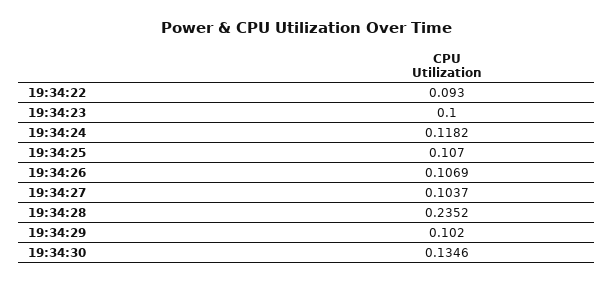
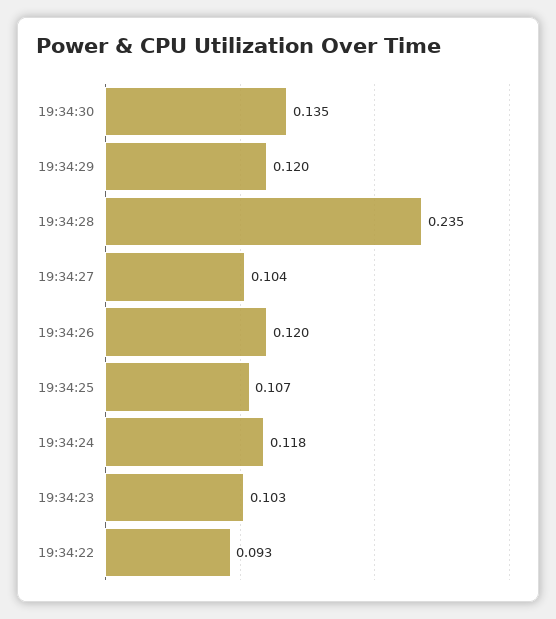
19:34:23: 0.1 -> 0.103
19:34:26: 0.1069 -> 0.12
19:34:29: 0.102 -> 0.12

